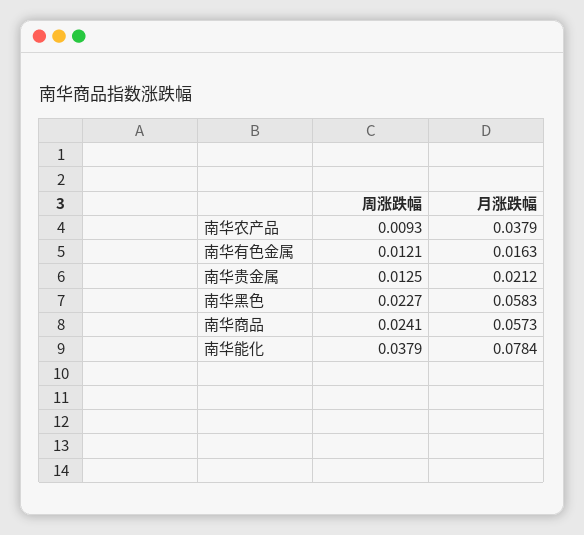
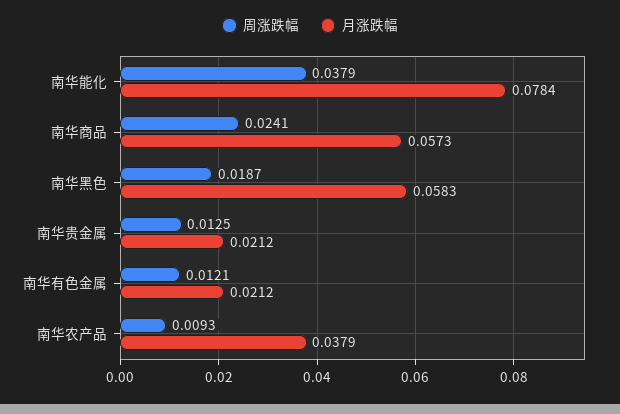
月涨跌幅, 南华有色金属: 0.0163 -> 0.0212
周涨跌幅, 南华黑色: 0.0227 -> 0.0187

